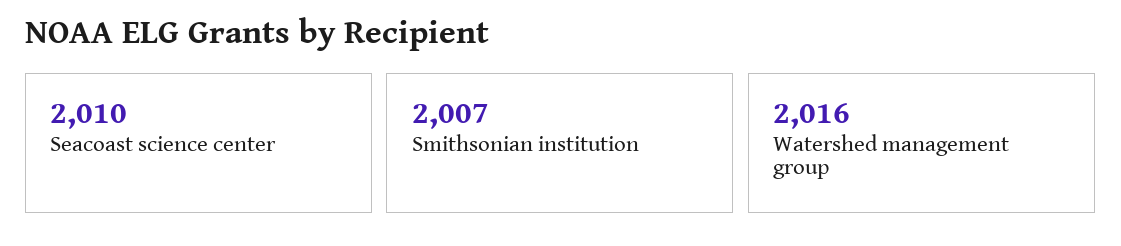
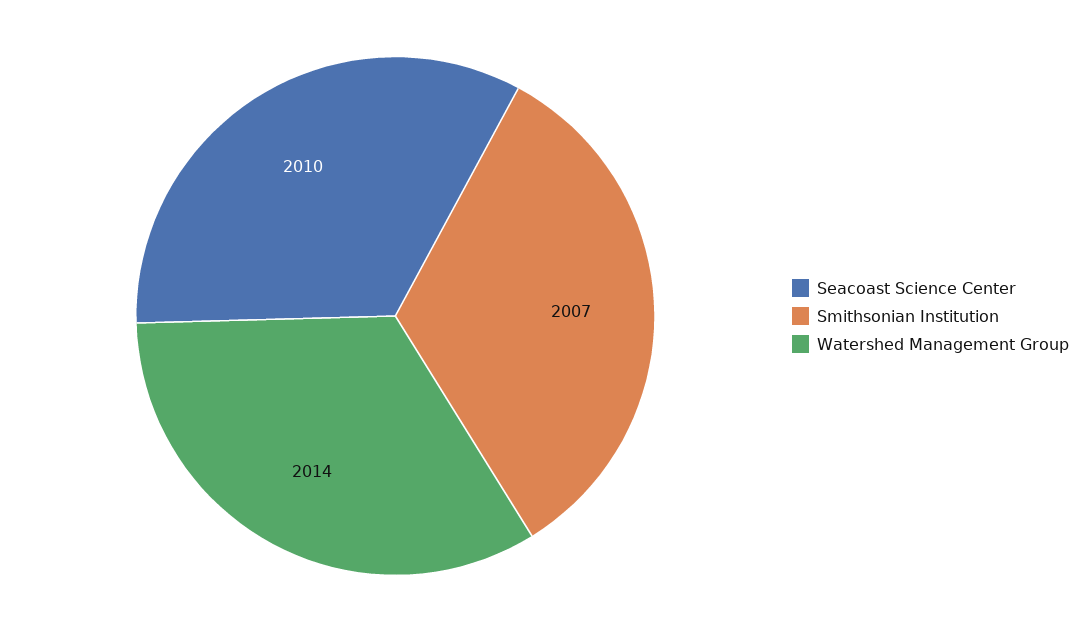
Watershed management group: 2016 -> 2014

